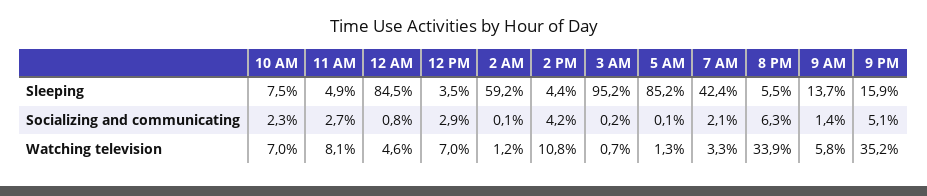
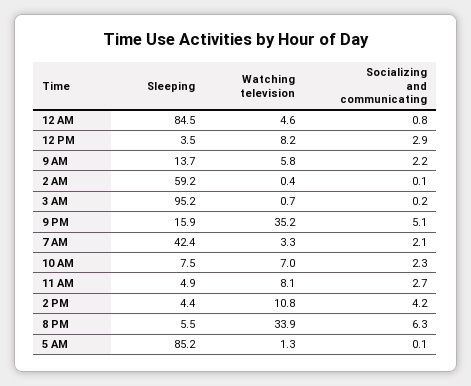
9 AM, Socializing and communicating: 1.4 -> 2.2
12 PM, Watching television: 7 -> 8.2
2 AM, Watching television: 1.2 -> 0.4

